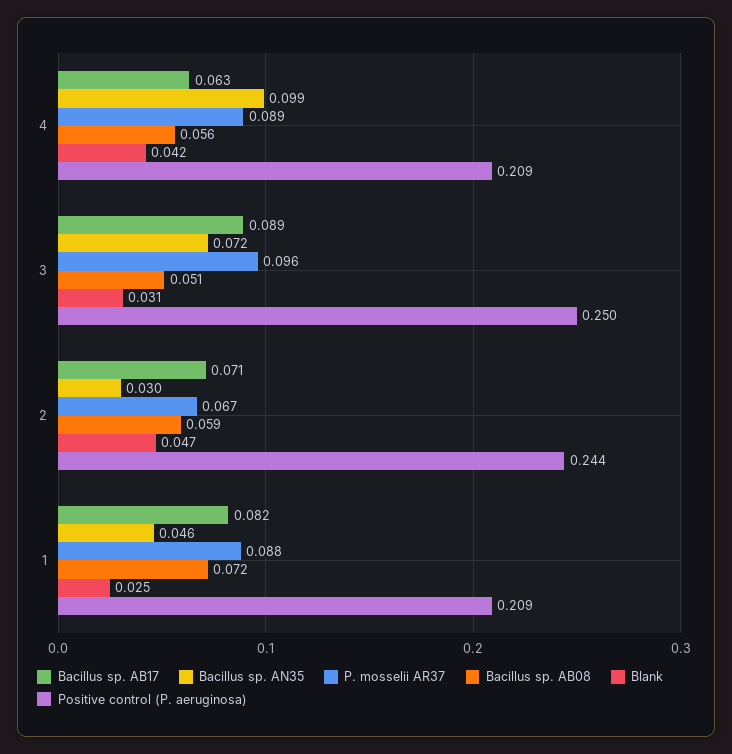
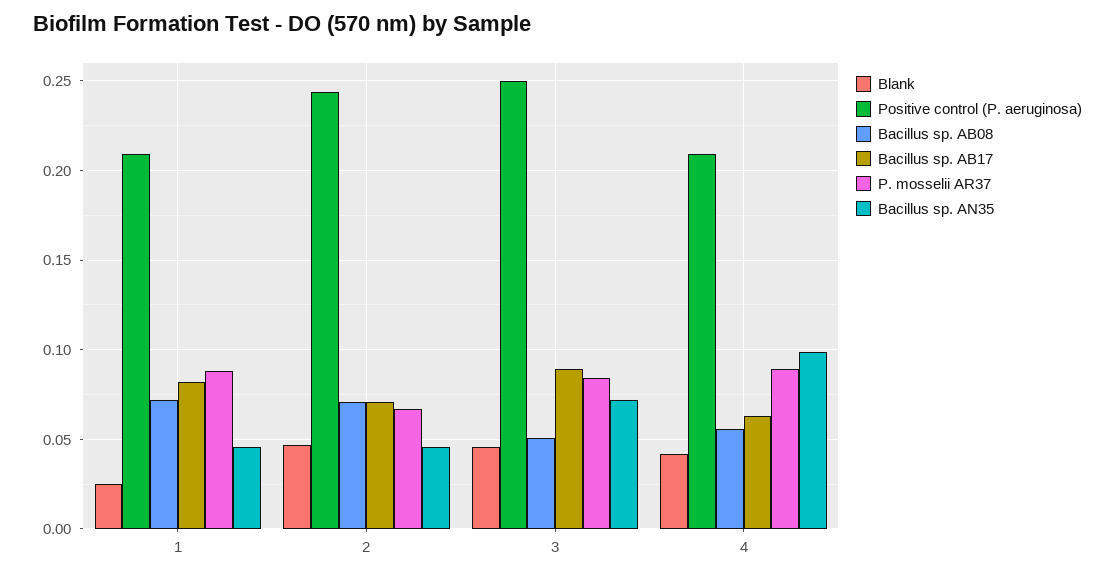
P. mosselii AR37, 3: 0.096 -> 0.085
Blank, 3: 0.031 -> 0.045
Bacillus sp. AN35, 2: 0.03 -> 0.045
Bacillus sp. AB08, 2: 0.059 -> 0.07

